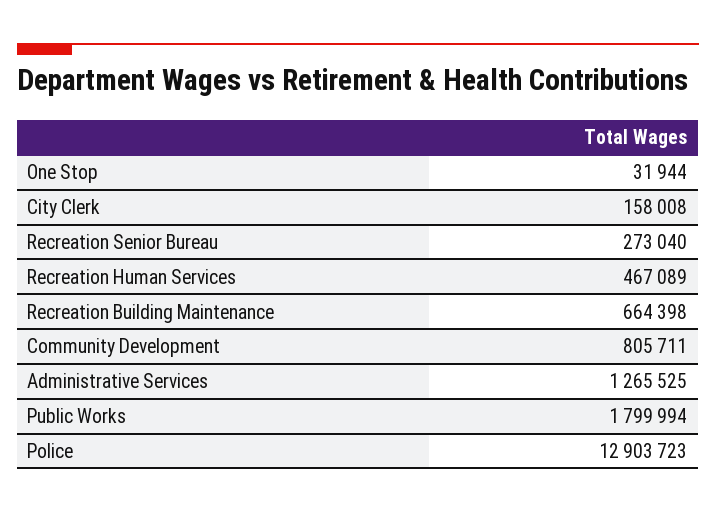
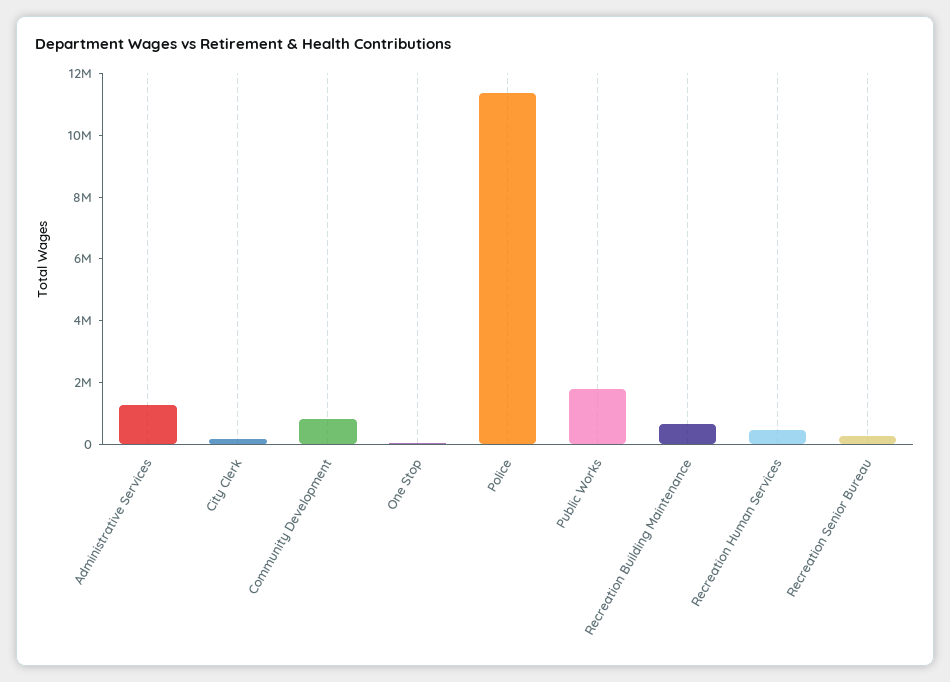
Police: 12903723 -> 11500000

